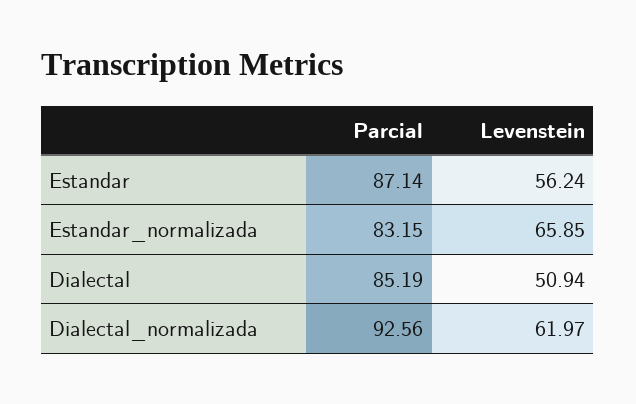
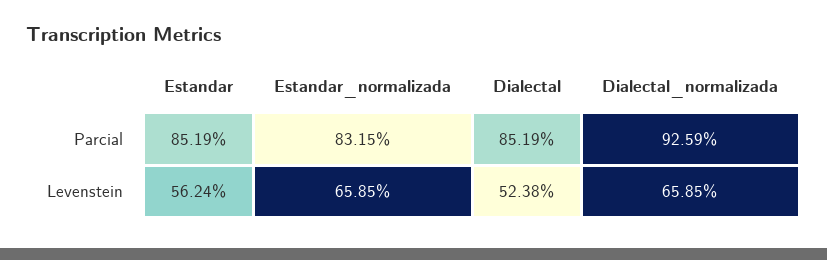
Parcial, Estandar: 87.14 -> 85.19
Levenstein, Dialectal: 50.94 -> 52.38
Parcial, Dialectal_normalizada: 92.56 -> 92.59
Levenstein, Dialectal_normalizada: 61.97 -> 65.85

